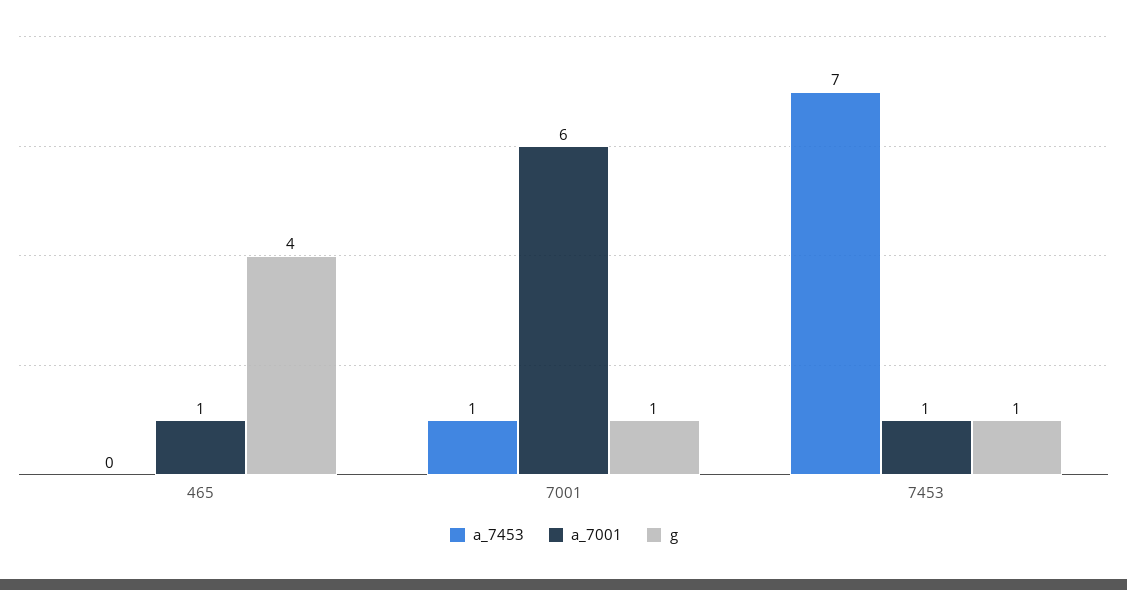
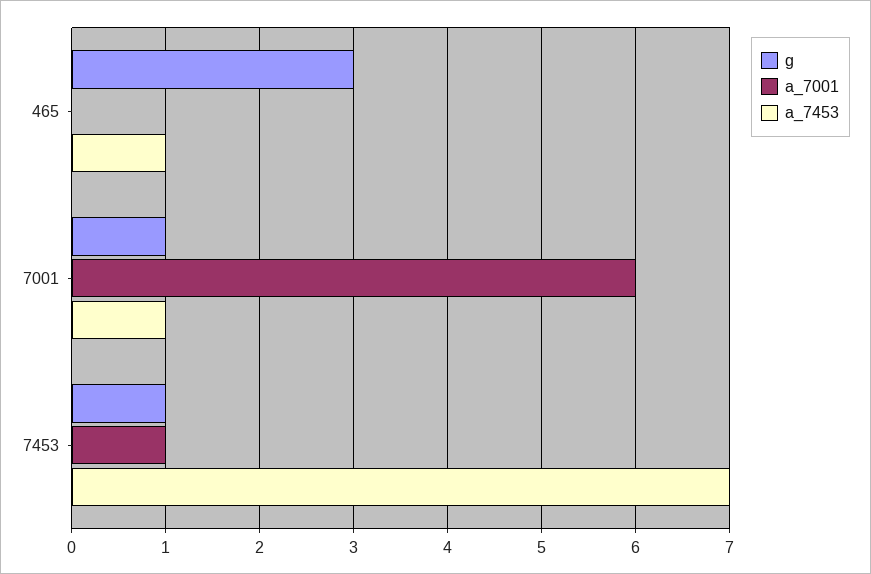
a_7453, 465: 0 -> 1
a_7001, 465: 1 -> 0
g, 465: 4 -> 3

